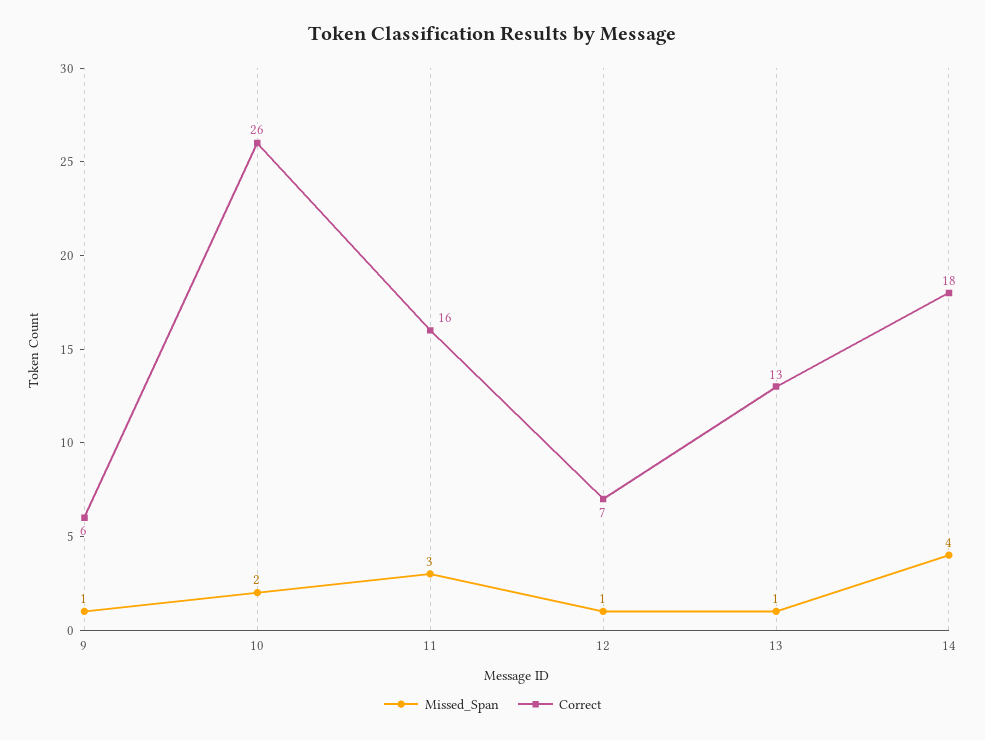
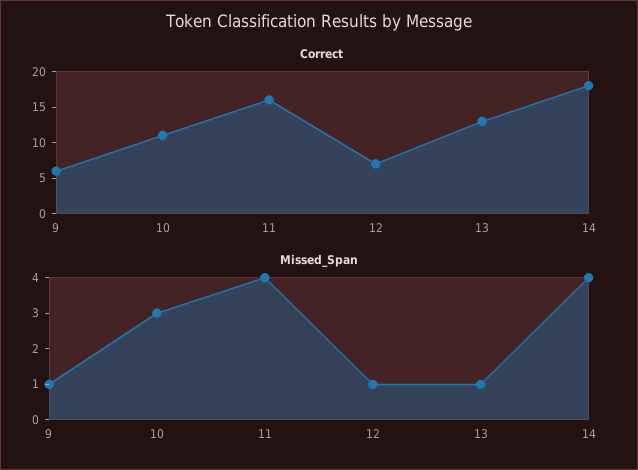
Missed_Span, 10: 2 -> 3
Correct, 10: 26 -> 10
Missed_Span, 11: 3 -> 4

